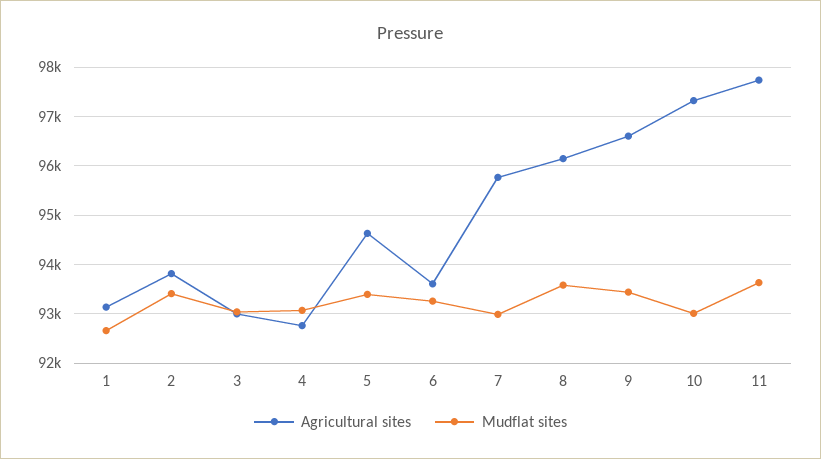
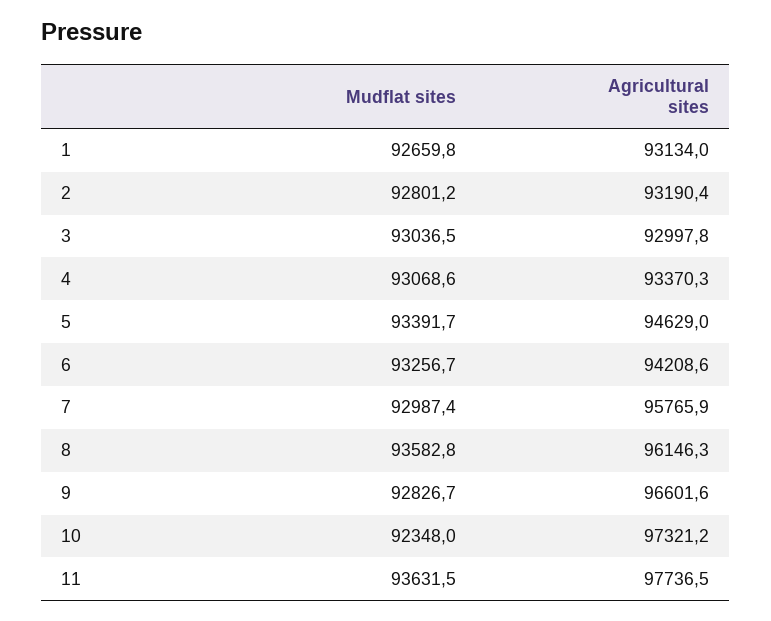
Agricultural sites, 2: 93800 -> 93190.4
Mudflat sites, 2: 93400 -> 92801.2
Agricultural sites, 4: 92800 -> 93370.3
Agricultural sites, 6: 93600 -> 94208.6
Mudflat sites, 9: 93400 -> 92826.7
Mudflat sites, 10: 93000 -> 92348

